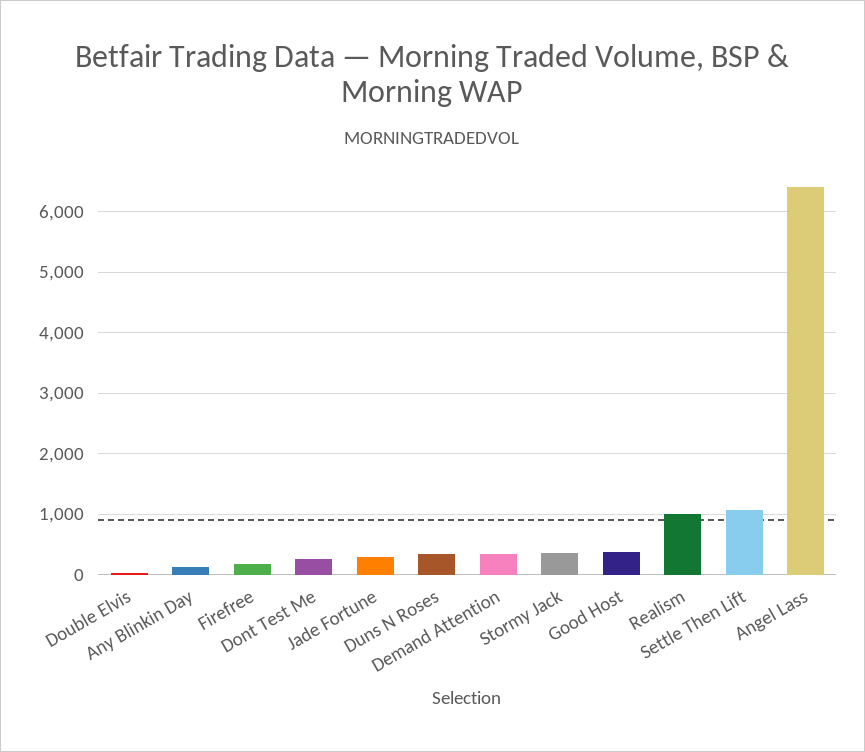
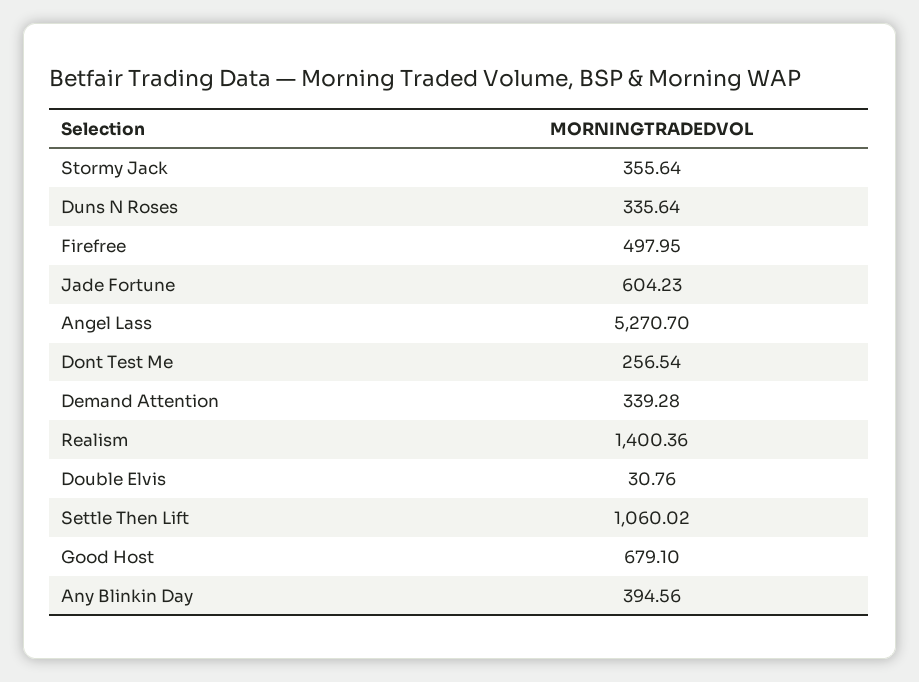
Any Blinkin Day: 100 -> 394.56
Firefree: 200 -> 497.95
Jade Fortune: 300 -> 604.23
Good Host: 400 -> 679.1
Realism: 1000 -> 1400.36
Angel Lass: 6400 -> 5270.7

